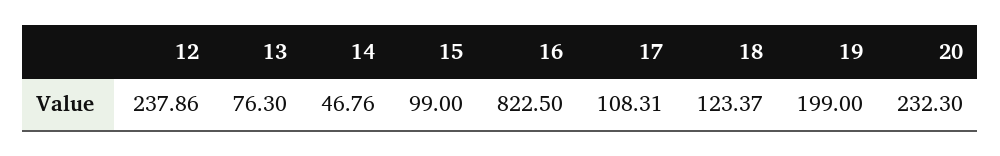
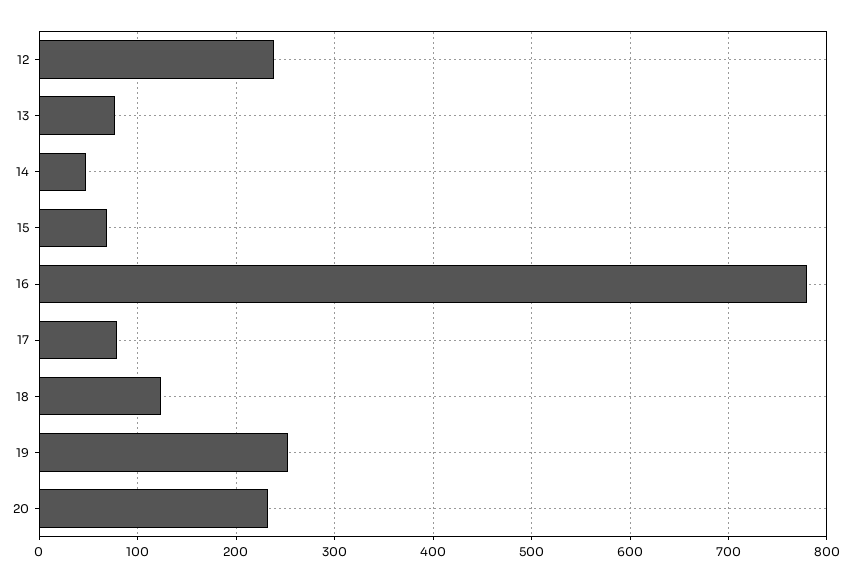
15: 99 -> 70
16: 822.5 -> 780
17: 108.31 -> 80
19: 199 -> 250

